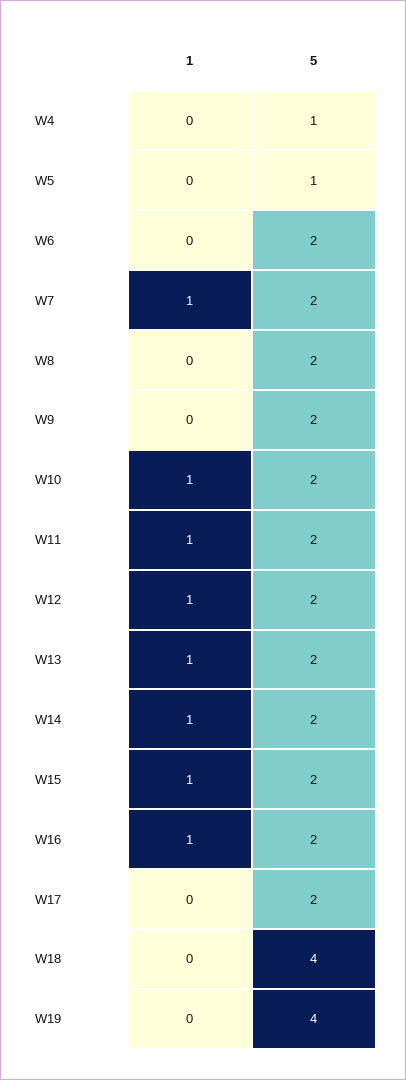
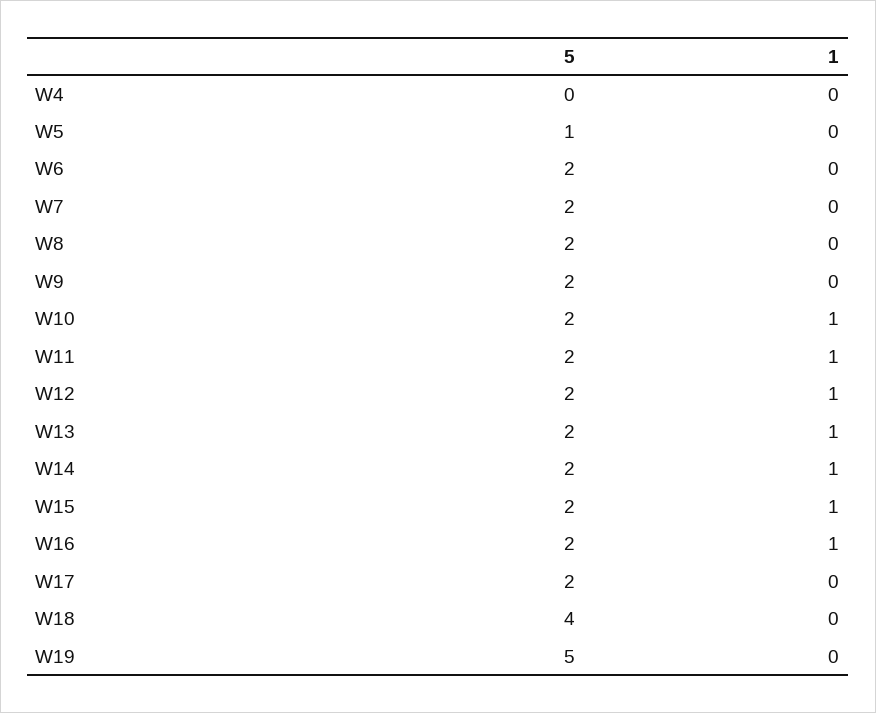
5, W4: 1 -> 0
1, W7: 1 -> 0
5, W19: 4 -> 5

